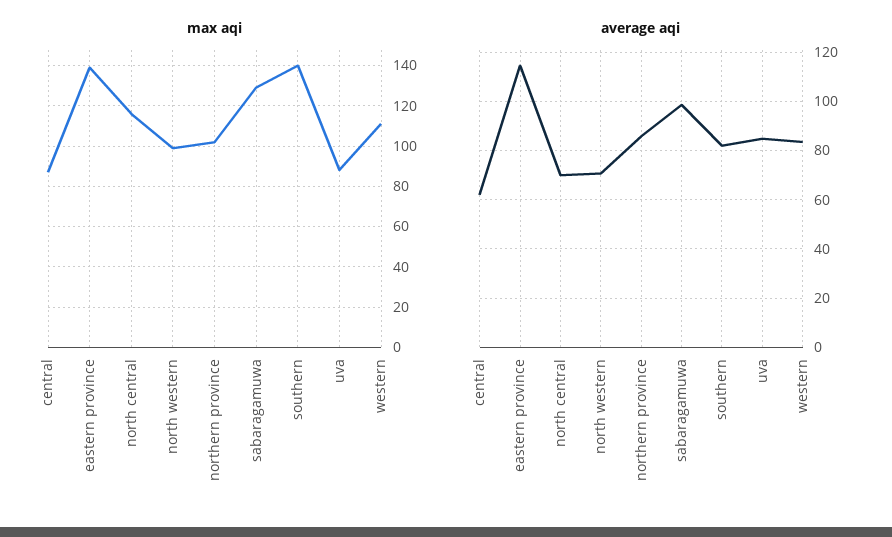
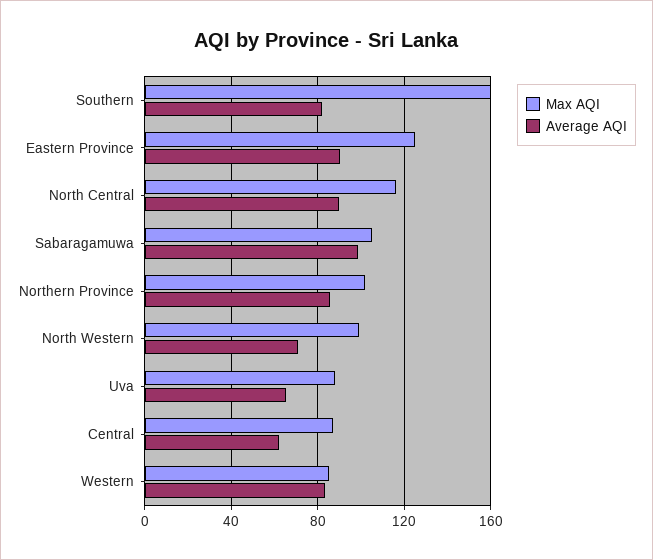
max aqi, eastern province: 140 -> 125
max aqi, sabaragamuwa: 130 -> 105
max aqi, southern: 140 -> 160
max aqi, western: 110 -> 85
average aqi, eastern province: 115 -> 90
average aqi, north central: 70 -> 90
average aqi, uva: 85 -> 65

